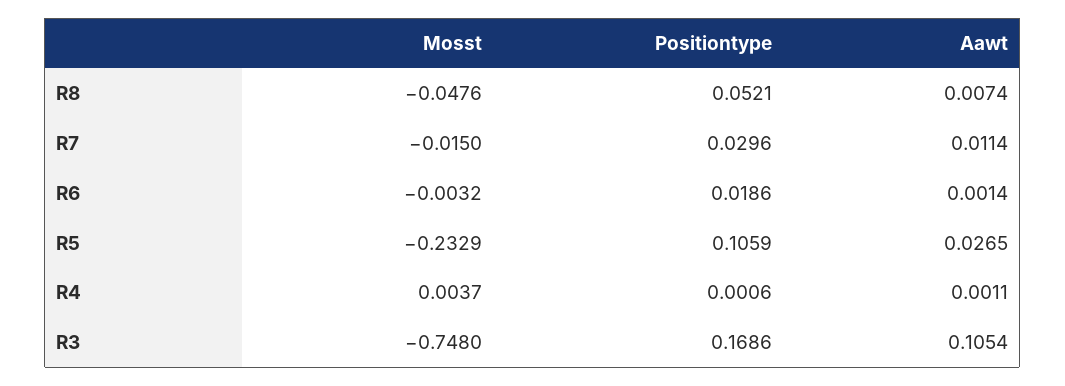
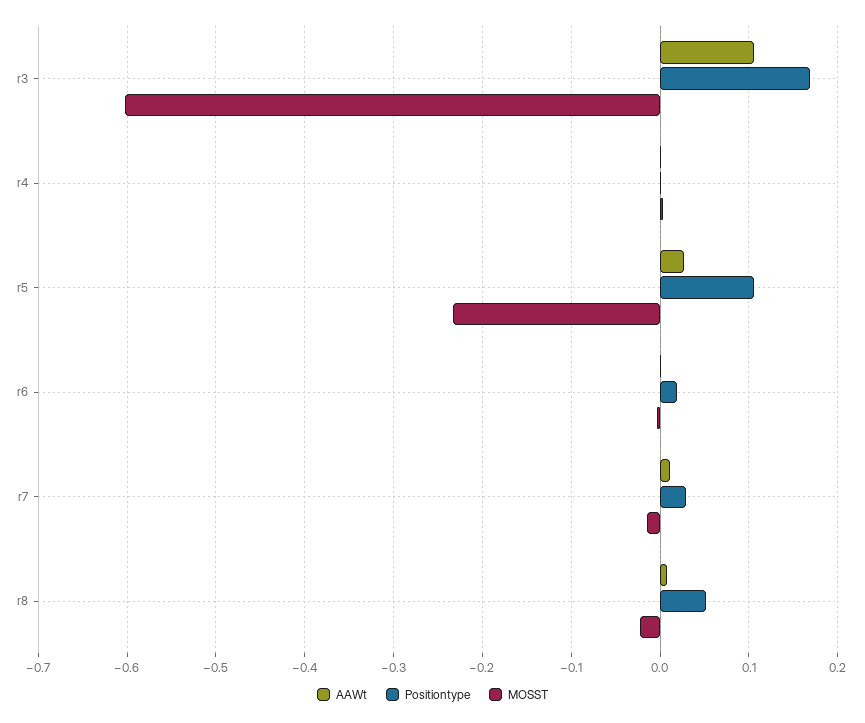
Mosst, R8: -0.0476 -> -0.02
Mosst, R3: -0.748 -> -0.6

